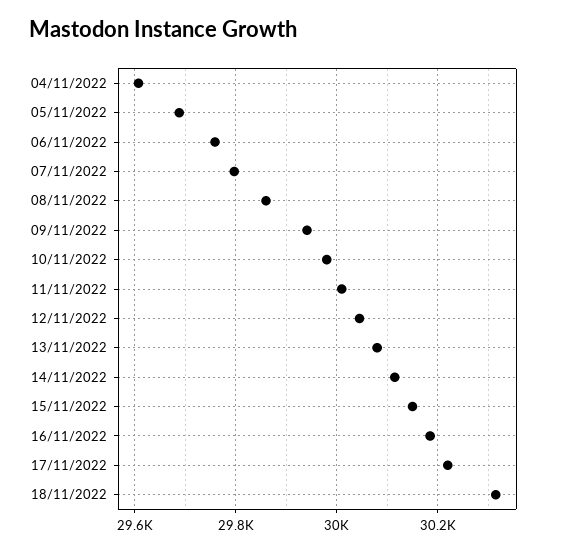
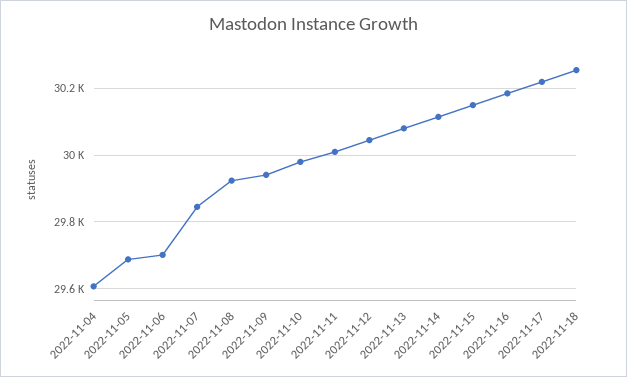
06/11/2022: 29760 -> 29700
07/11/2022: 29800 -> 29840
08/11/2022: 29860 -> 29920
18/11/2022: 30320 -> 30260

